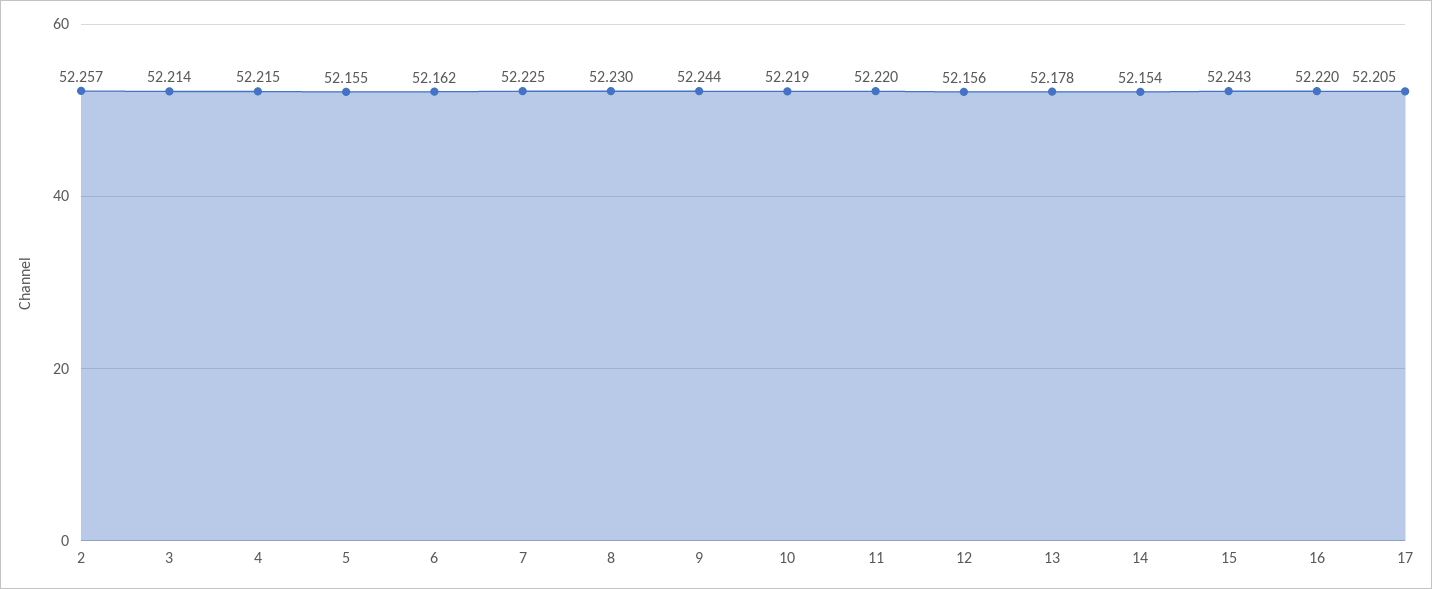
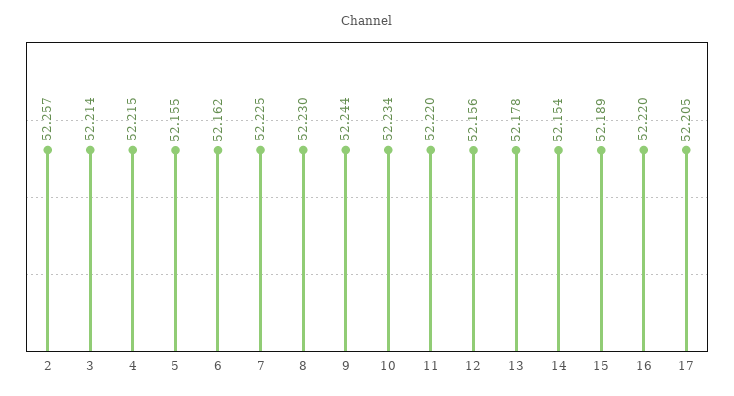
10: 52.219 -> 52.234
15: 52.243 -> 52.189

